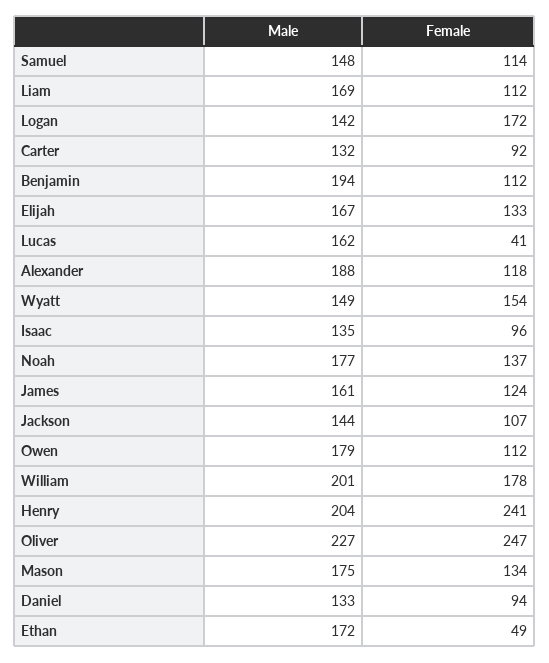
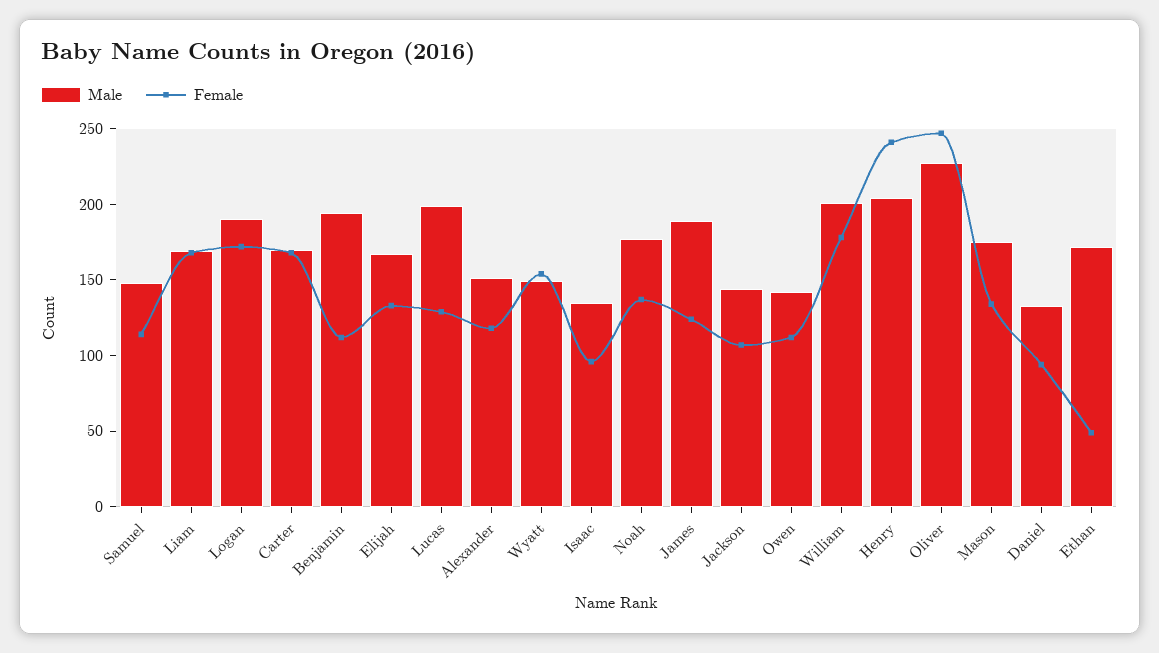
Female, Liam: 112 -> 170
Male, Logan: 142 -> 190
Male, Carter: 132 -> 170
Female, Carter: 92 -> 170
Male, Lucas: 162 -> 200
Female, Lucas: 41 -> 130
Male, Alexander: 188 -> 150
Male, James: 161 -> 190
Male, Owen: 179 -> 140

